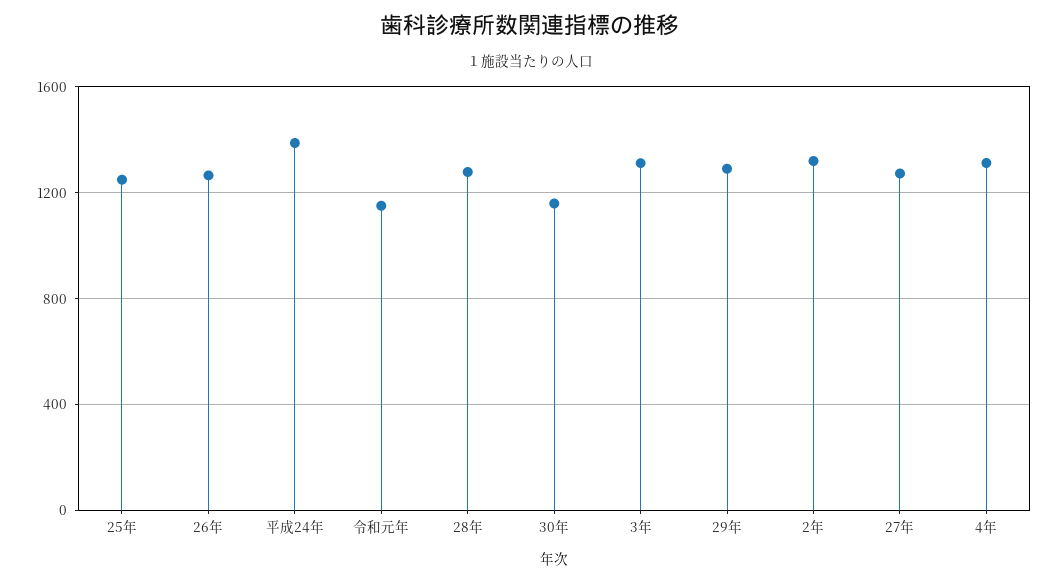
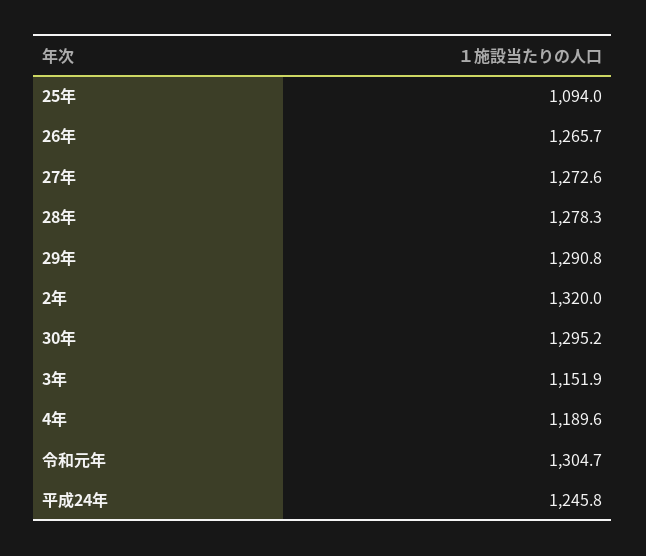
25年: 1250 -> 1094
平成24年: 1400 -> 1245.8
令和元年: 1150 -> 1304.7
30年: 1150 -> 1295.2
3年: 1300 -> 1151.9
4年: 1300 -> 1189.6

